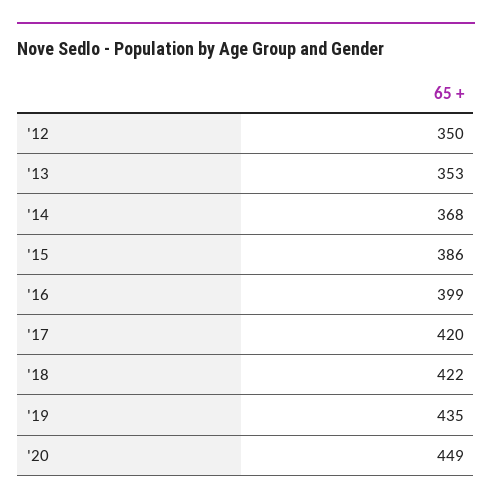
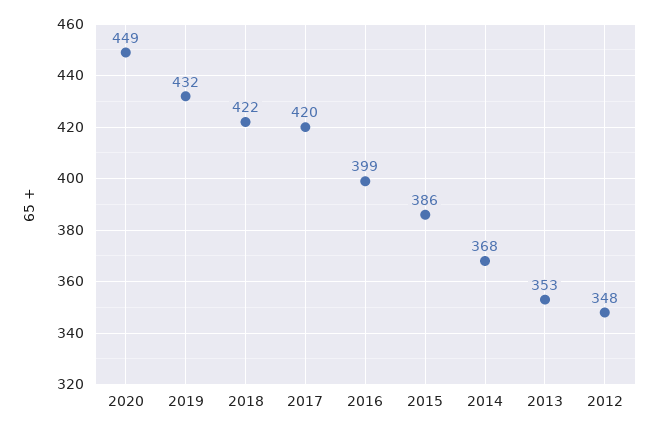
'12: 350 -> 348
'19: 435 -> 432

